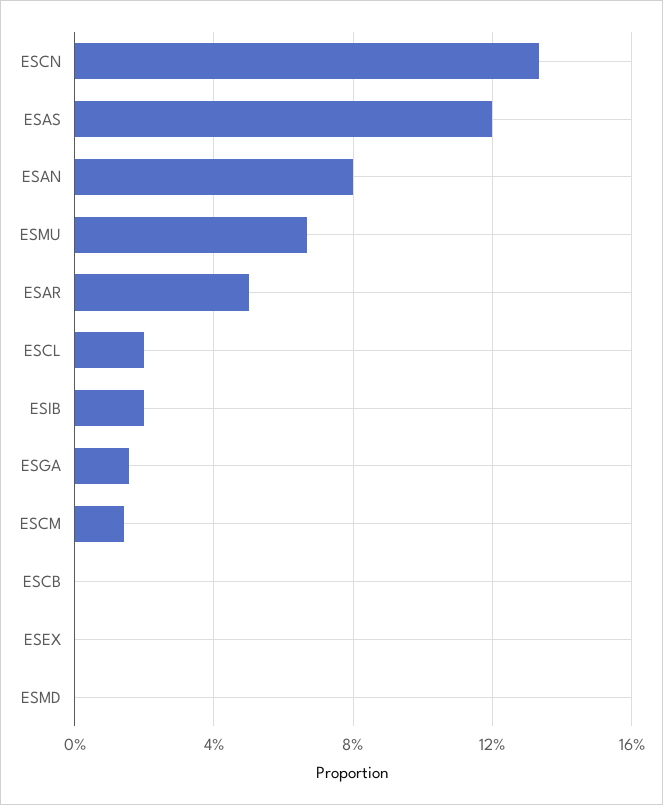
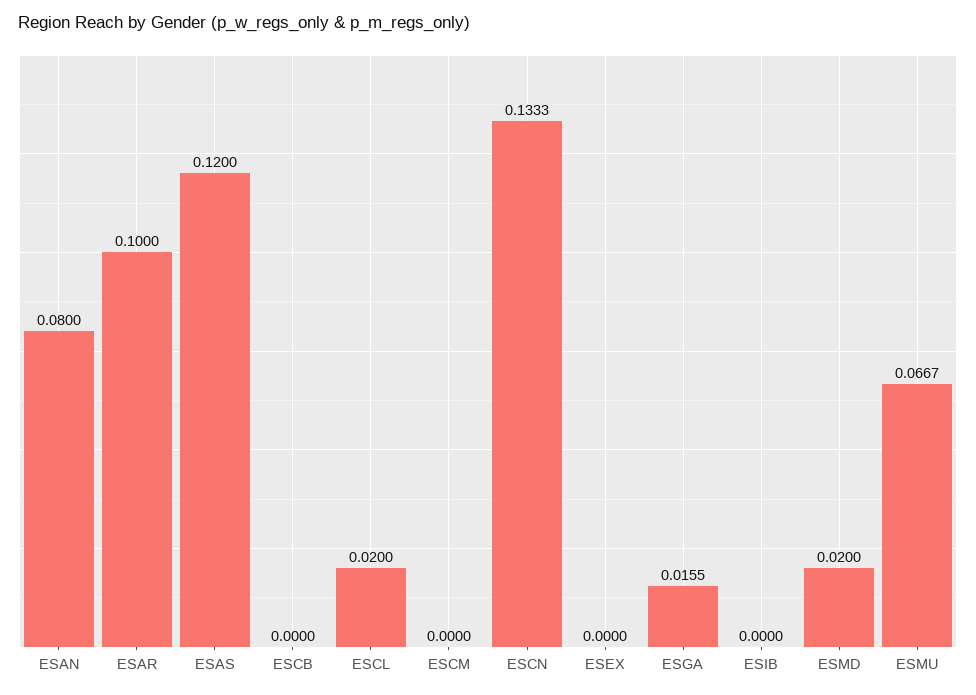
ESAR: 0.05 -> 0.1
ESIB: 0.02 -> 0
ESCM: 0.015 -> 0
ESMD: 0 -> 0.02

